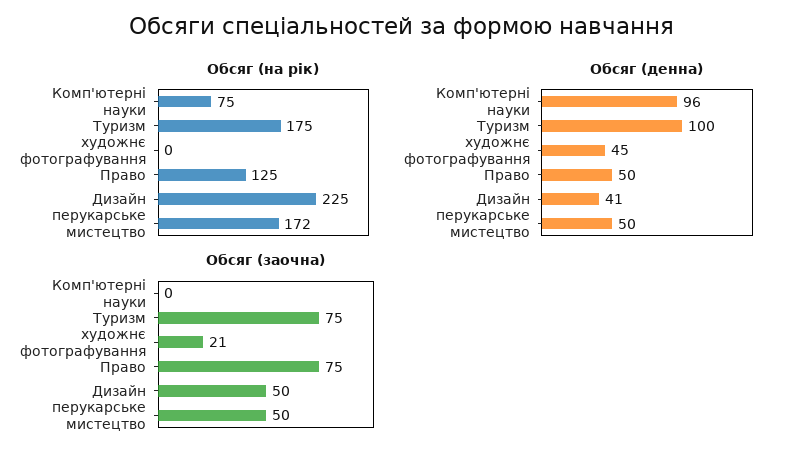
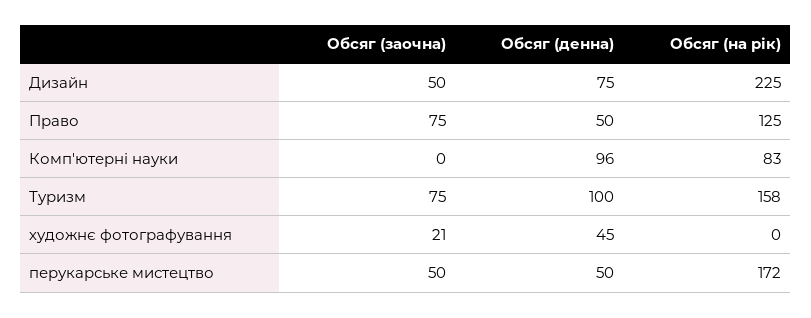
Обсяг (на рік), Комп'ютерні науки: 75 -> 83
Обсяг (на рік), Туризм: 175 -> 158
Обсяг (денна), Дизайн: 41 -> 75

